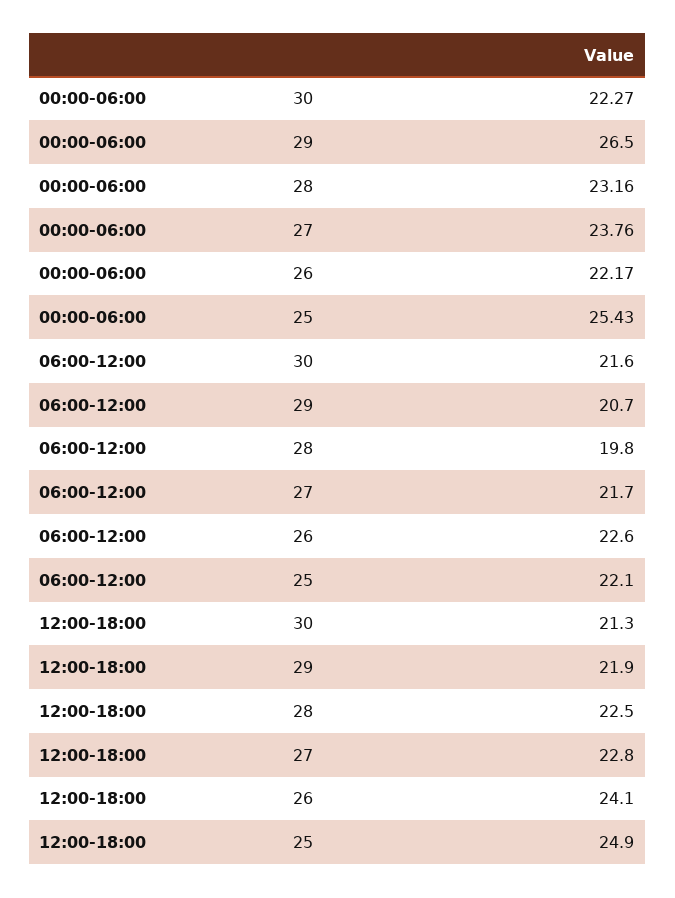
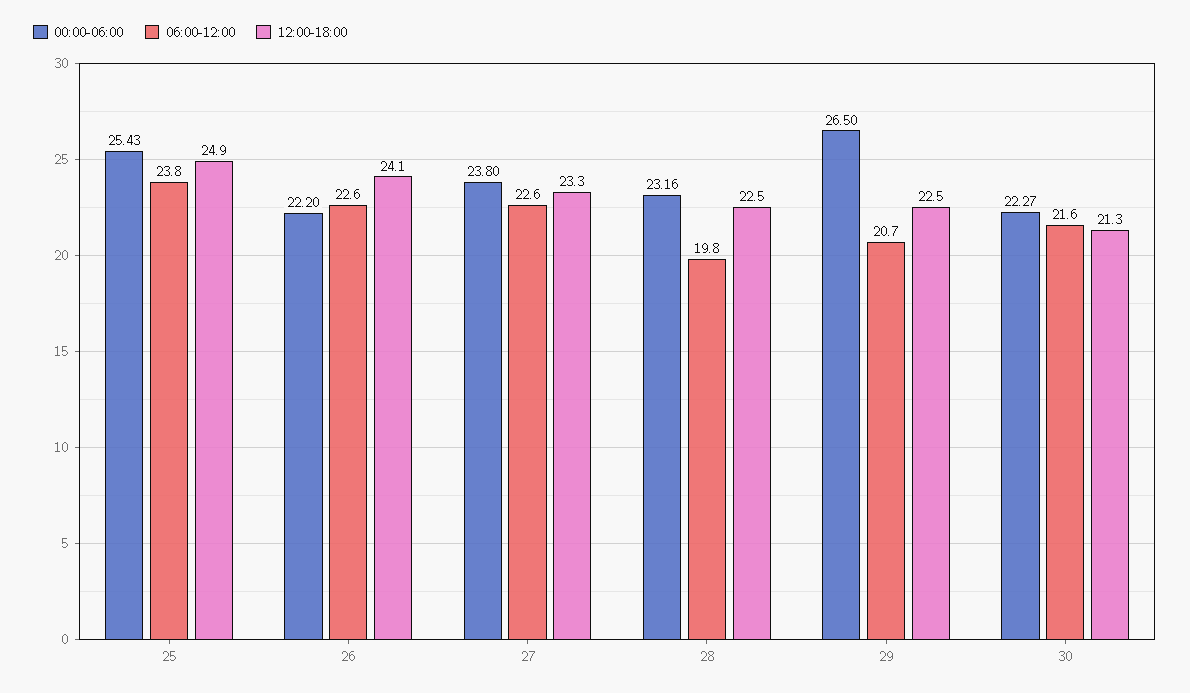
00:00-06:00, 27: 23.76 -> 23.8
00:00-06:00, 26: 22.17 -> 22.2
06:00-12:00, 27: 21.7 -> 22.6
06:00-12:00, 25: 22.1 -> 23.8
12:00-18:00, 29: 21.9 -> 22.5
12:00-18:00, 27: 22.8 -> 23.3

